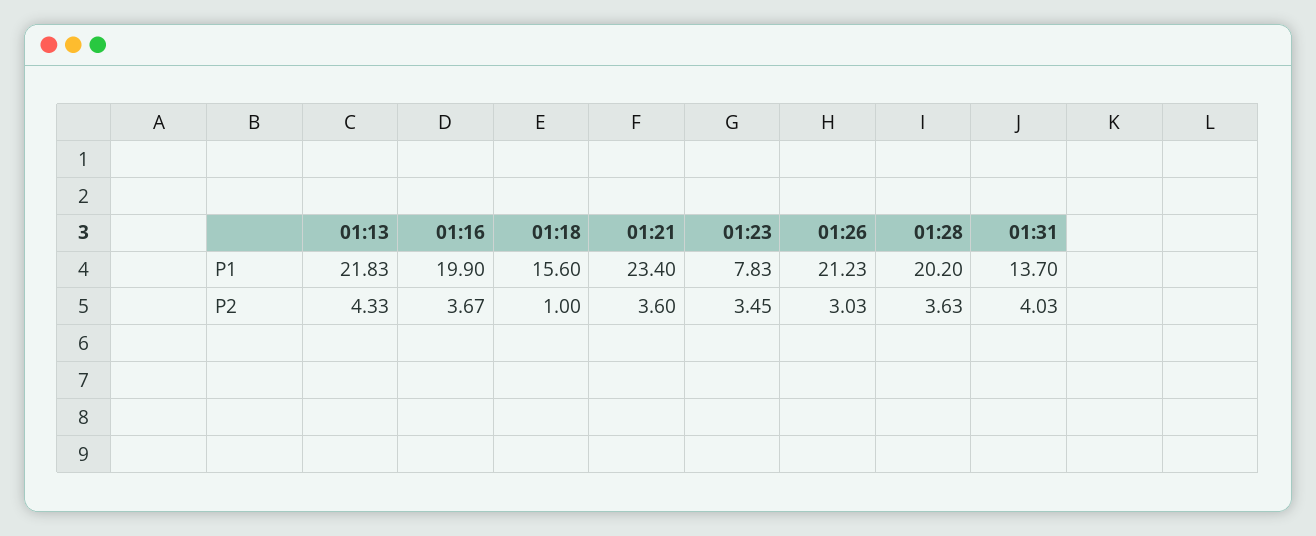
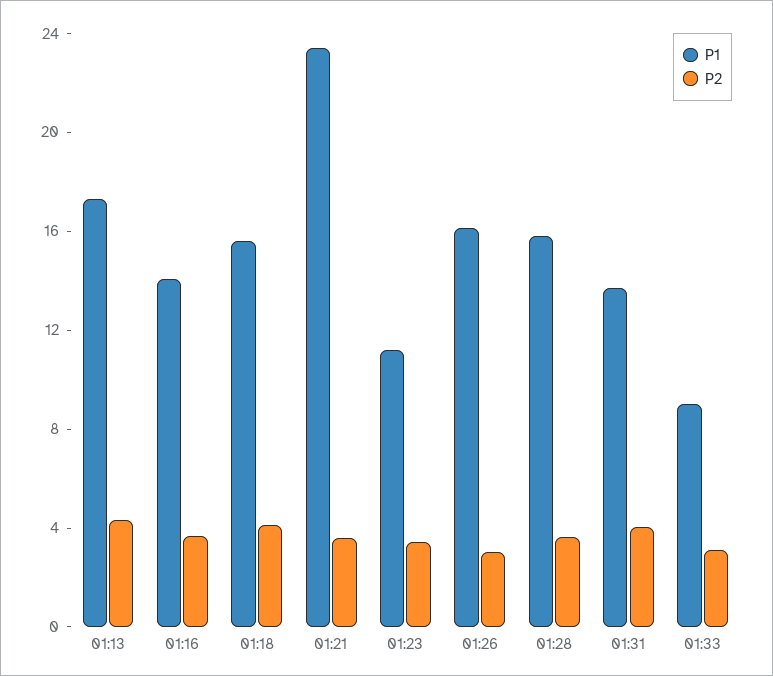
P1, 01:13: 21.83 -> 17
P1, 01:16: 19.9 -> 14
P1, 01:23: 7.83 -> 11
P1, 01:26: 21.23 -> 16
P1, 01:28: 20.2 -> 16
P2, 01:18: 1 -> 4
P1, 01:33: none -> 9
P2, 01:33: none -> 3

